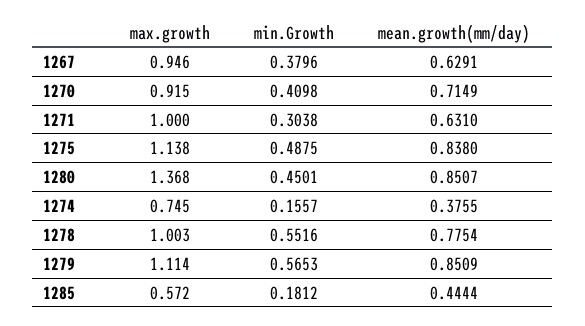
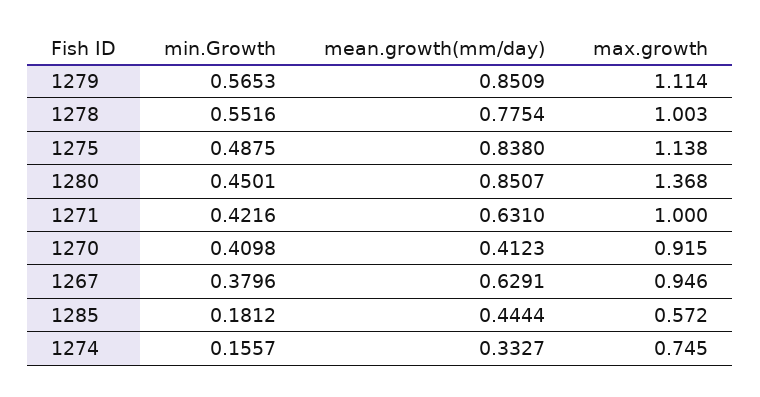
mean.growth(mm/day), 1270: 0.7149 -> 0.4123
min.Growth, 1271: 0.3038 -> 0.4216
mean.growth(mm/day), 1274: 0.3755 -> 0.3327

